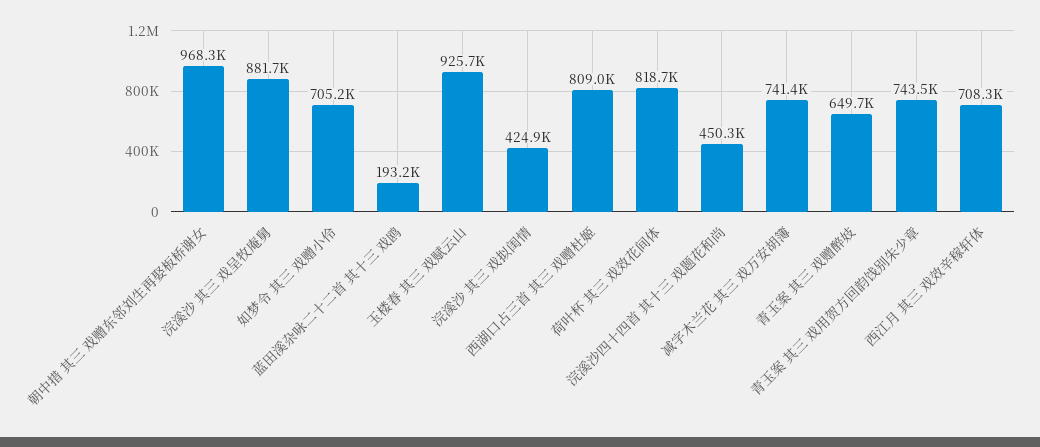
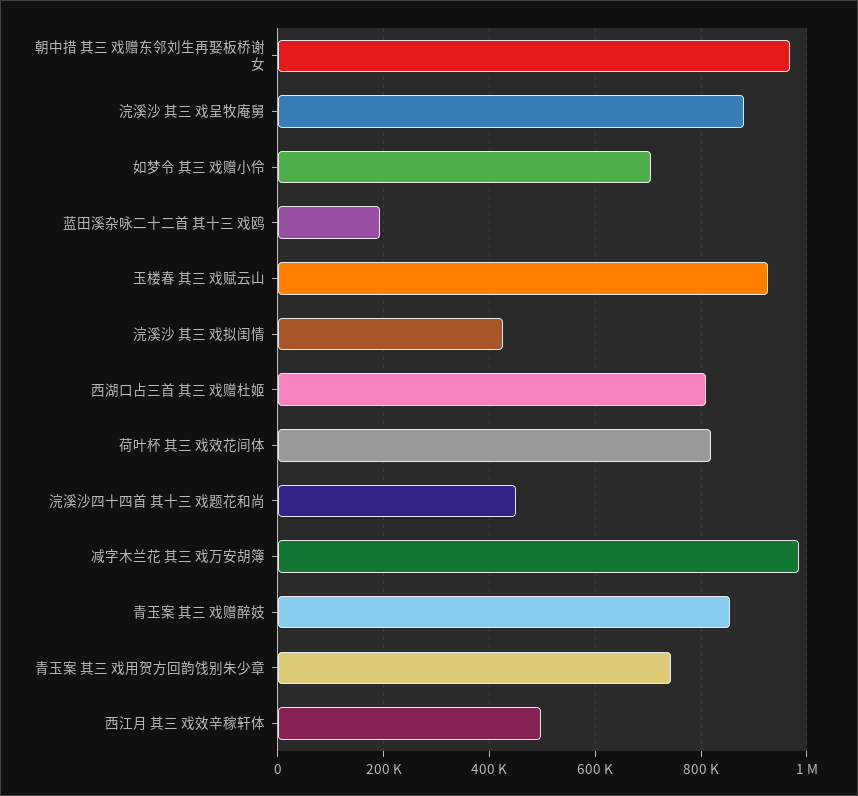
减字木兰花 其三 戏万安胡簿: 741400 -> 980000
青玉案 其三 戏赠醉妓: 649700 -> 860000
西江月 其三 戏效辛稼轩体: 708300 -> 500000

